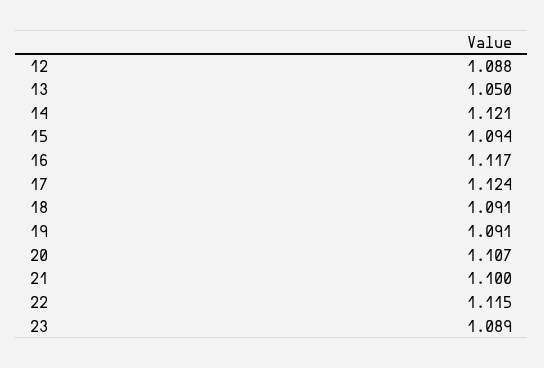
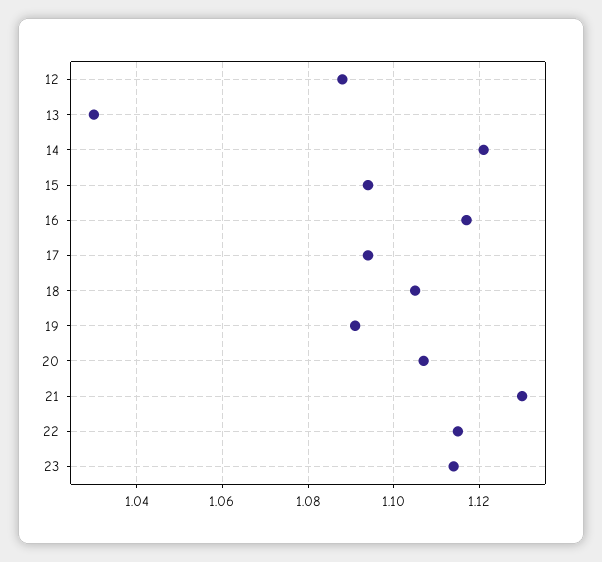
13: 1.05 -> 1.03
17: 1.124 -> 1.095
18: 1.091 -> 1.105
21: 1.1 -> 1.13
23: 1.089 -> 1.115

